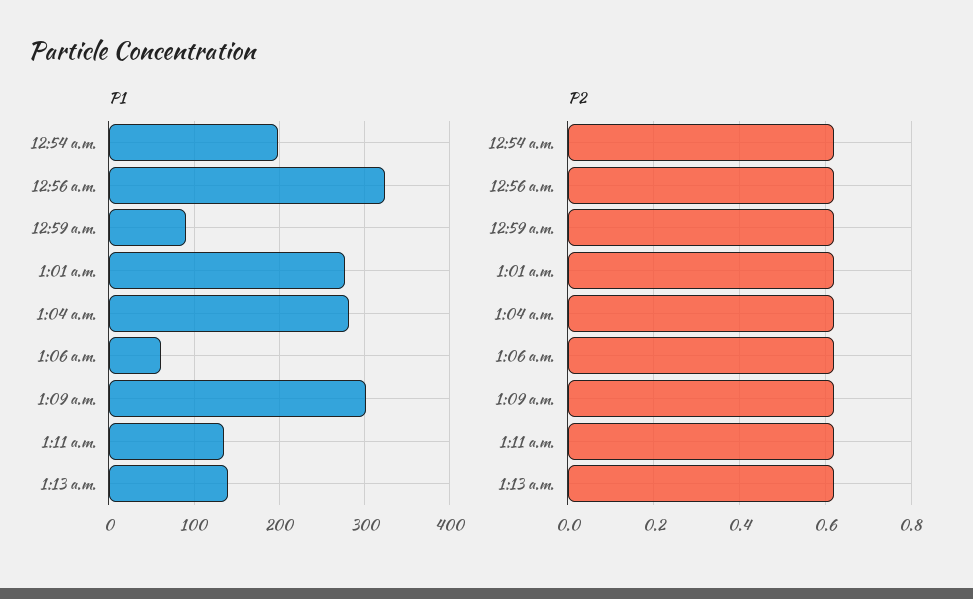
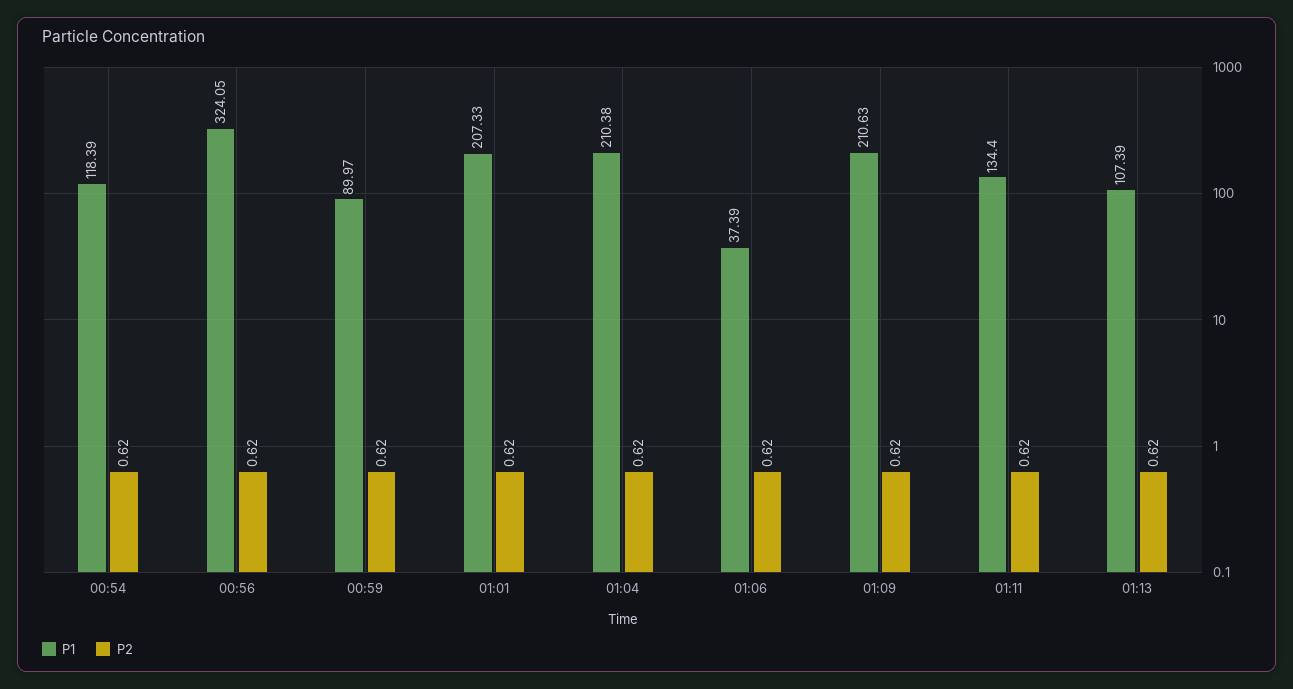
P1, 12:54 a.m.: 200 -> 118.39
P1, 1:01 a.m.: 280 -> 207.33
P1, 1:04 a.m.: 280 -> 210.38
P1, 1:06 a.m.: 60 -> 37.39
P1, 1:09 a.m.: 300 -> 210.63
P1, 1:13 a.m.: 140 -> 107.39

